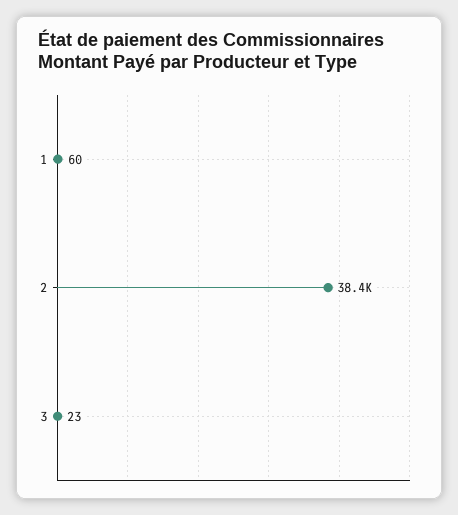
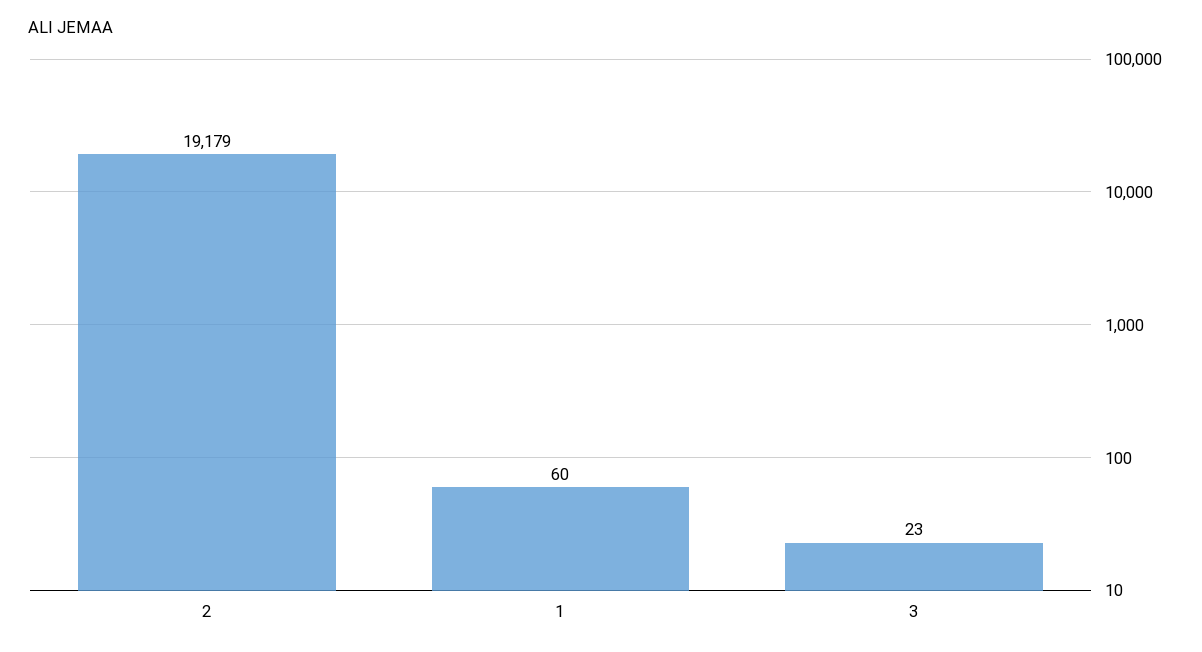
2: 38400 -> 19179

